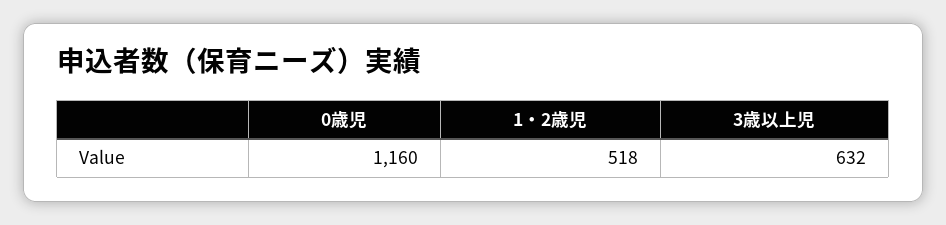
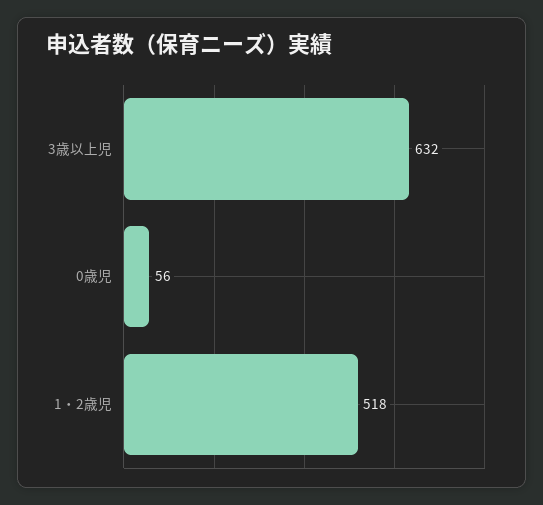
0歳児: 1160 -> 56

